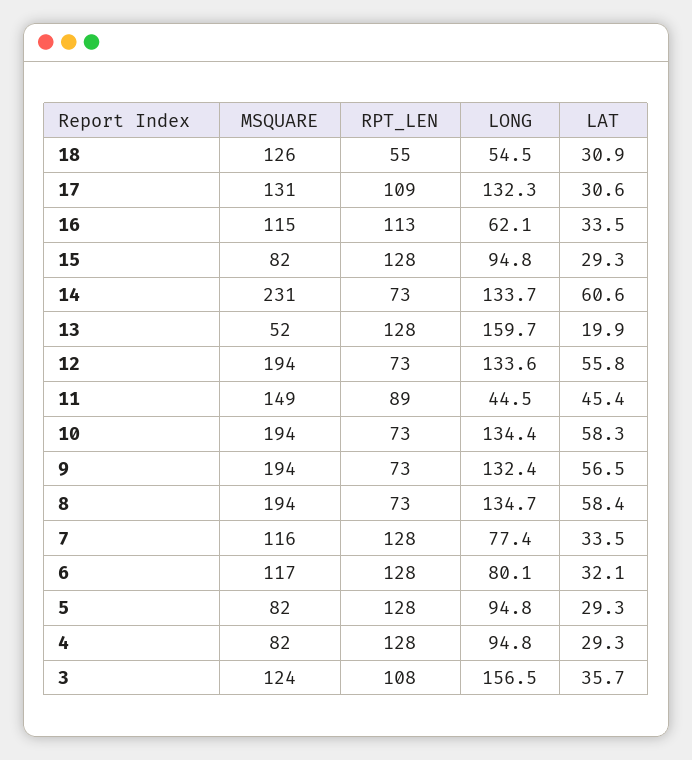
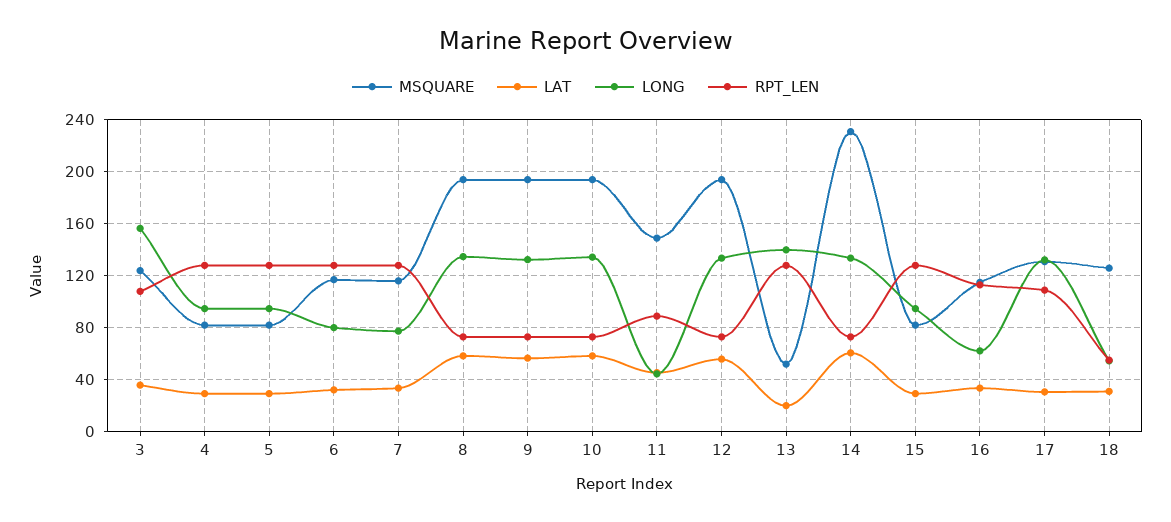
LONG, 13: 159.7 -> 140

